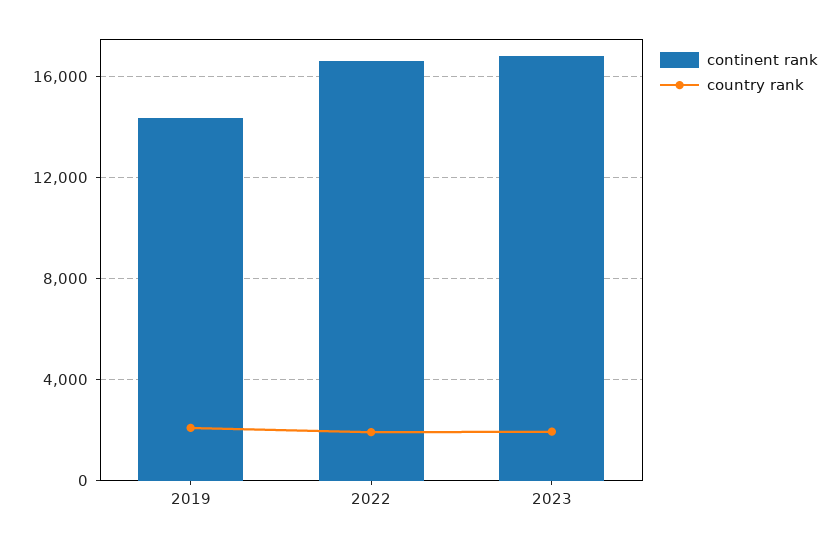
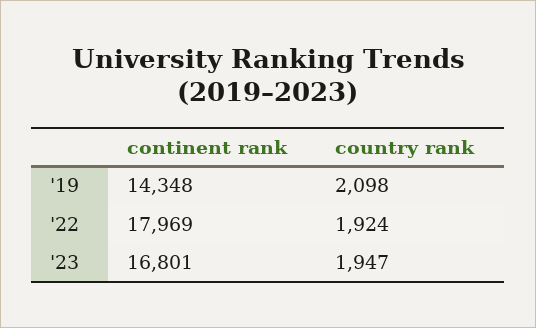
continent rank, 2022: 16500 -> 17969

